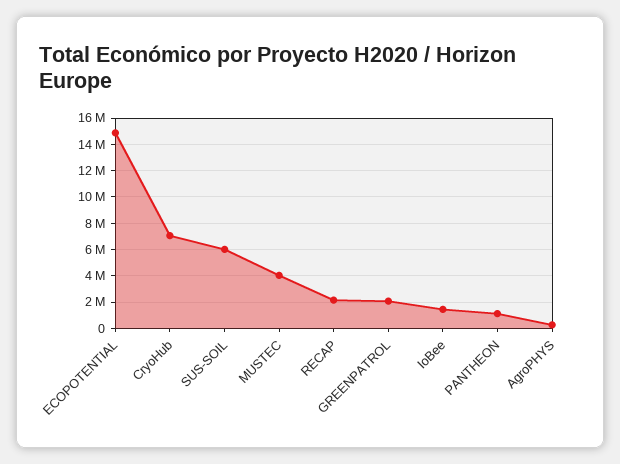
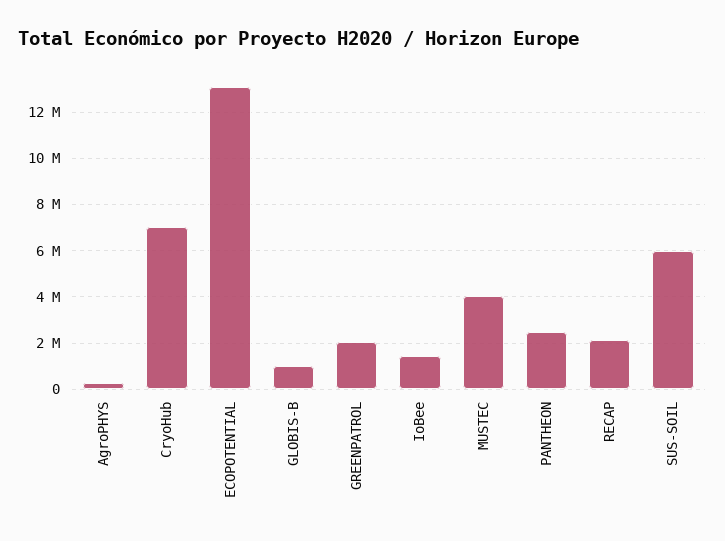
ECOPOTENTIAL: 15000000 -> 13000000
PANTHEON: 1000000 -> 2500000
GLOBIS-B: none -> 1000000

